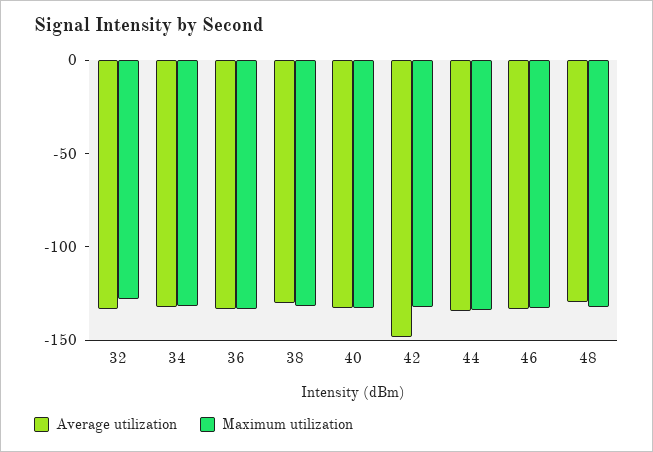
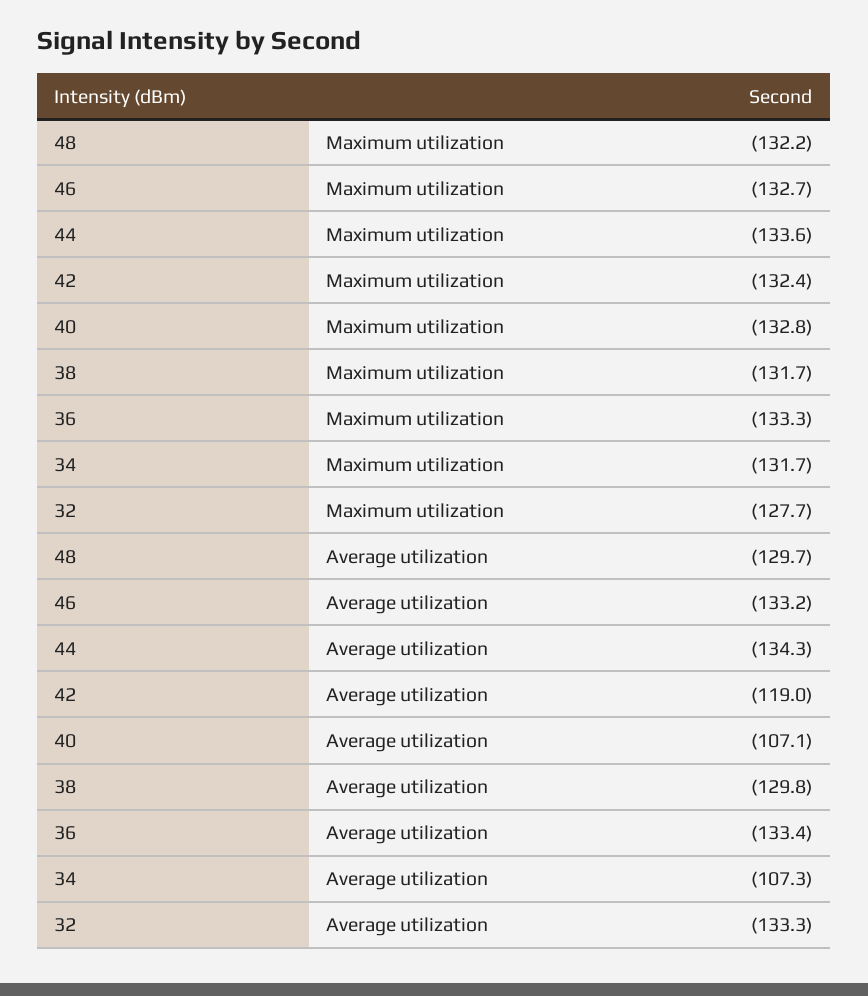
Average utilization, 34: -130 -> -107.3
Average utilization, 40: -130 -> -107.1
Average utilization, 42: -150 -> -119

